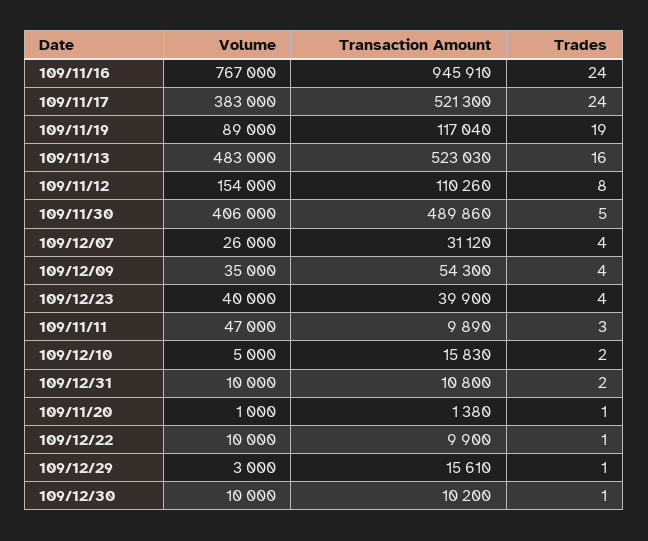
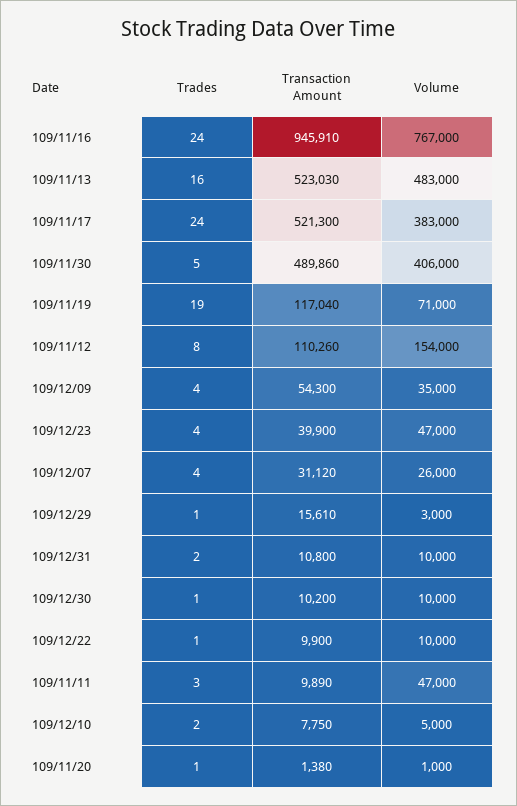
Volume, 109/11/19: 89000 -> 71000
Volume, 109/12/23: 40000 -> 47000
Transaction Amount, 109/12/10: 15830 -> 7750

